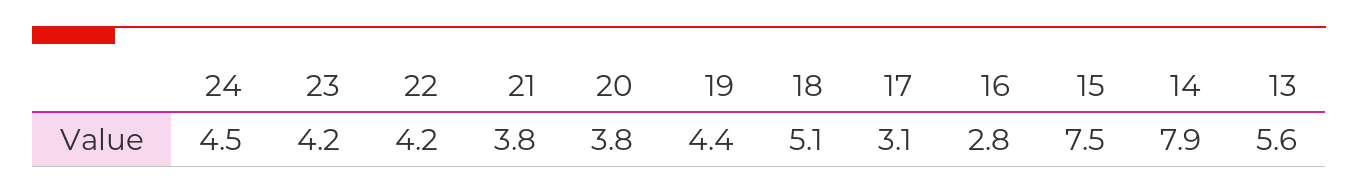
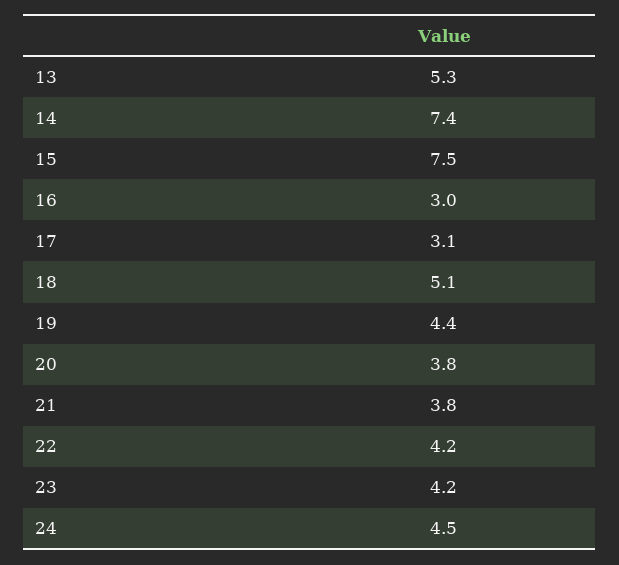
16: 2.8 -> 3
14: 7.9 -> 7.4
13: 5.6 -> 5.3

